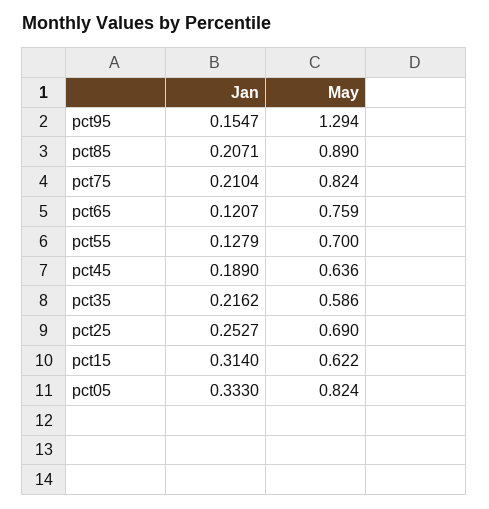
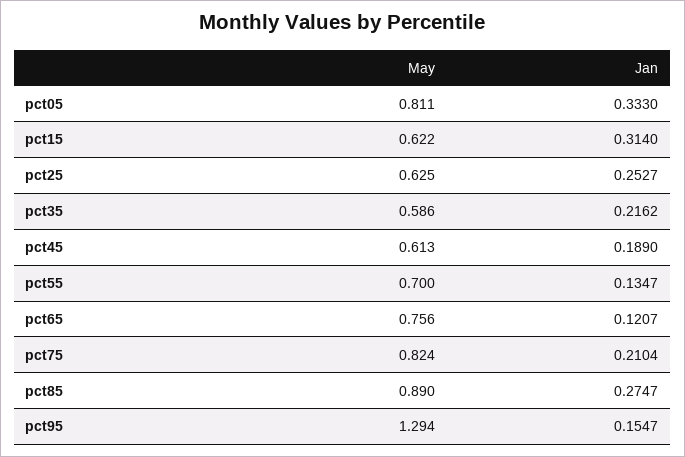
Jan, pct85: 0.2071 -> 0.2747
May, pct65: 0.759 -> 0.756
Jan, pct55: 0.1279 -> 0.1347
May, pct45: 0.636 -> 0.613
May, pct25: 0.69 -> 0.625
May, pct05: 0.824 -> 0.811

